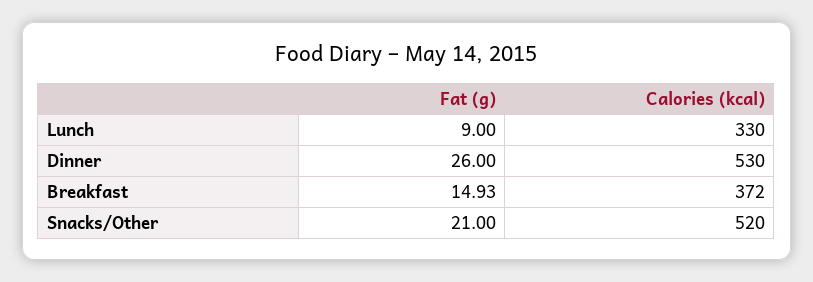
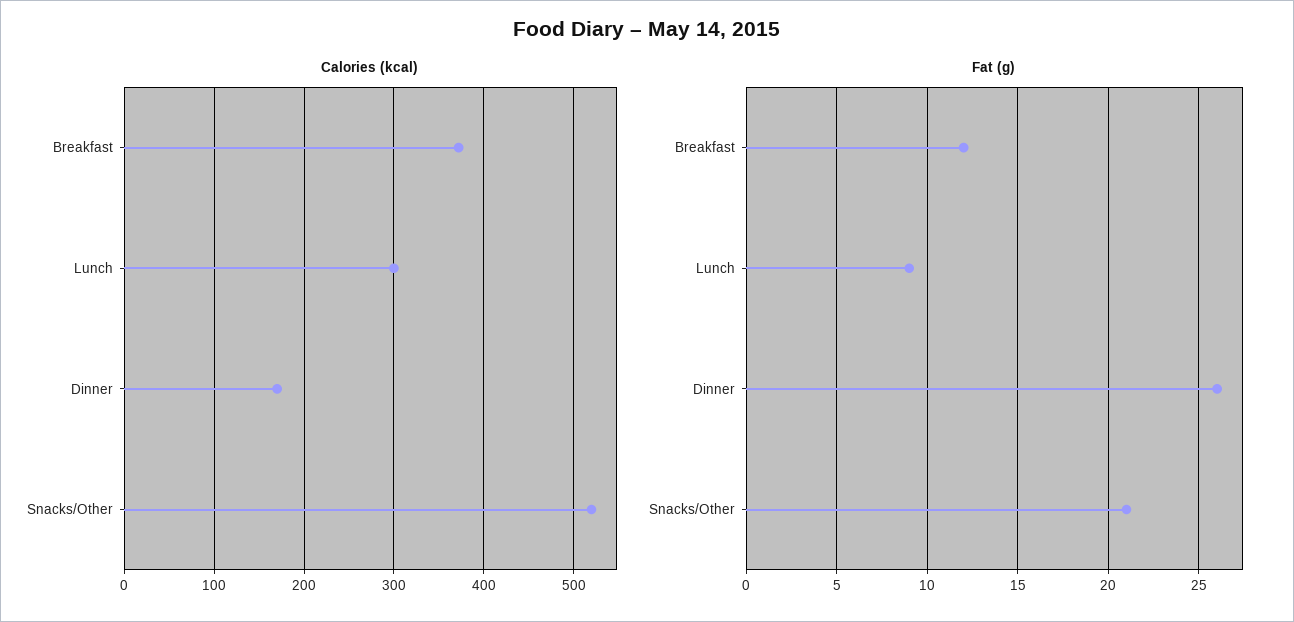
Calories (kcal), Lunch: 330 -> 300
Calories (kcal), Dinner: 530 -> 170
Fat (g), Breakfast: 14.93 -> 12

